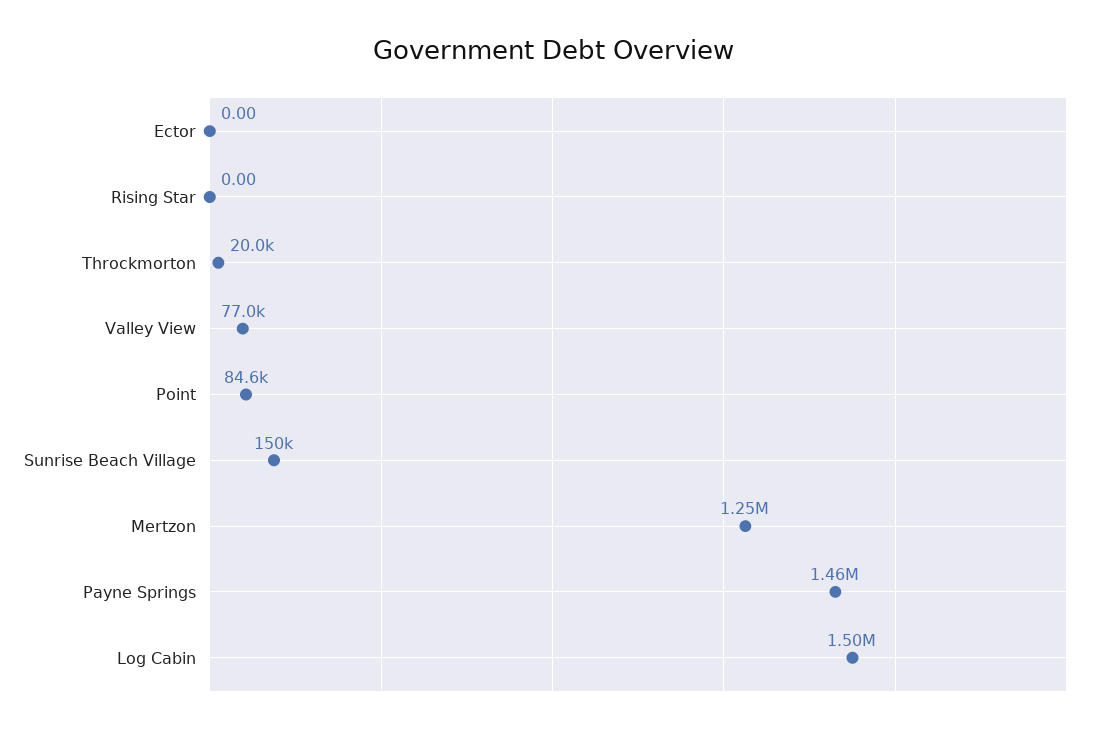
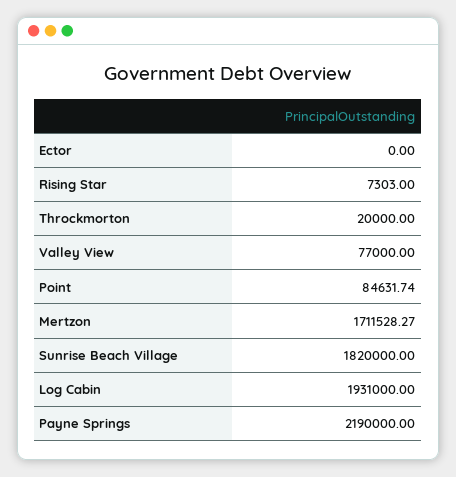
Rising Star: 0 -> 7303
Sunrise Beach Village: 150000 -> 1820000
Mertzon: 1250000 -> 1711528.27
Payne Springs: 1460000 -> 2190000
Log Cabin: 1500000 -> 1931000

